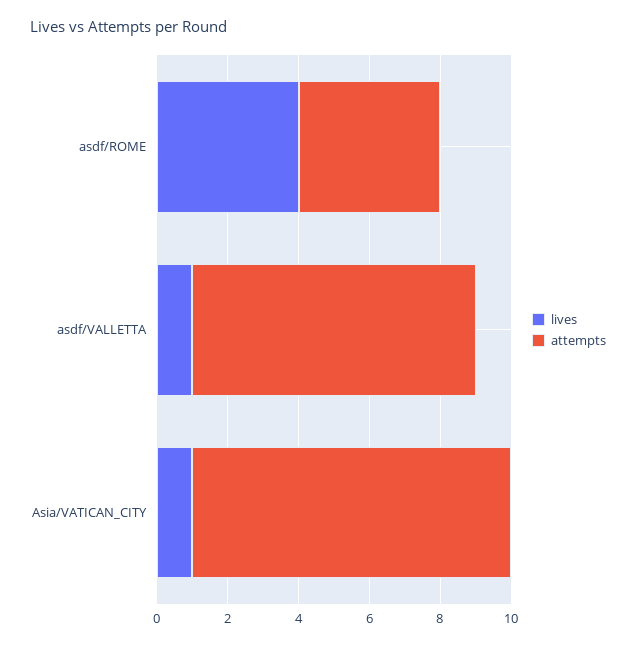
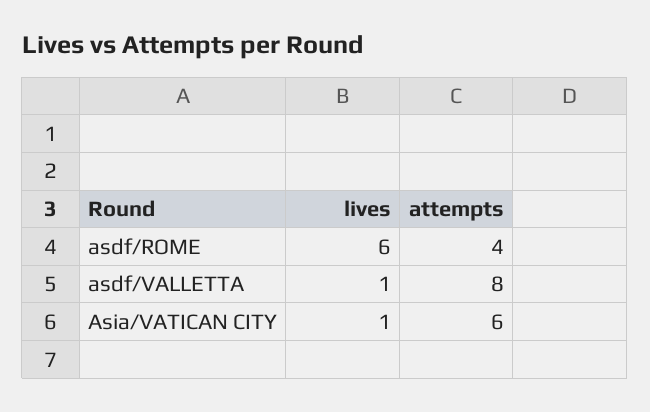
lives, asdf/ROME: 4 -> 6
attempts, Asia/VATICAN_CITY: 9 -> 6

